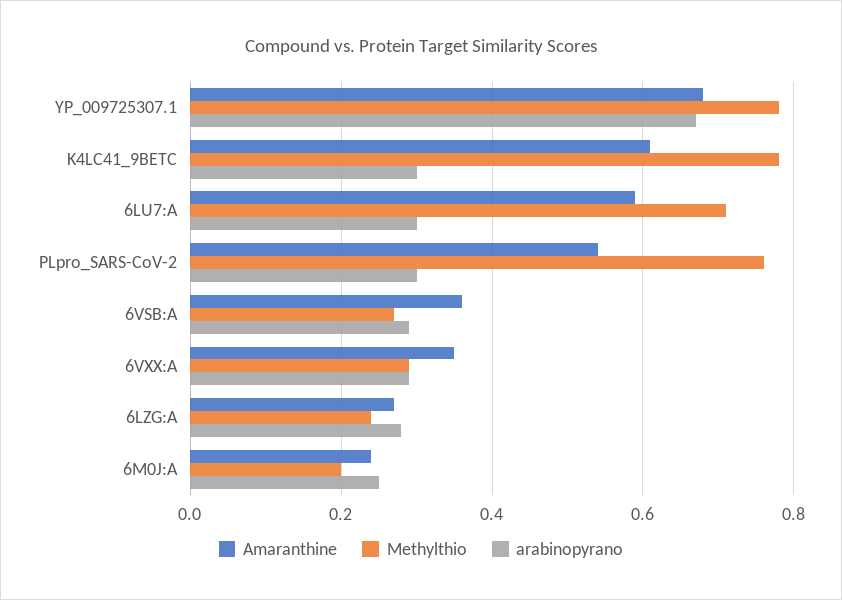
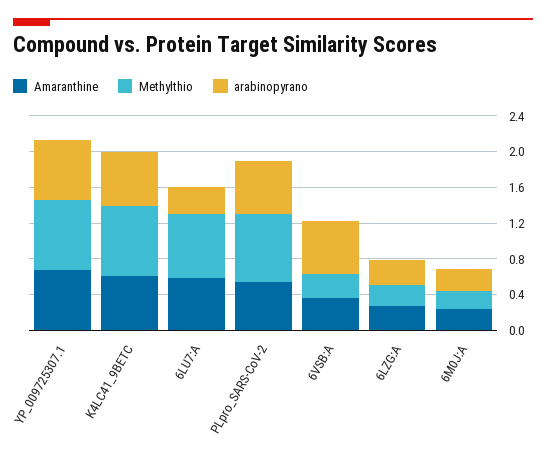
arabinopyrano, K4LC41_9BETC: 0.3 -> 0.6
arabinopyrano, PLpro_SARS-CoV-2: 0.3 -> 0.6
arabinopyrano, 6VSB:A: 0.3 -> 0.6
Amaranthine, 6VXX:A: 0.35 -> none
Methylthio, 6VXX:A: 0.3 -> none
arabinopyrano, 6VXX:A: 0.3 -> none

